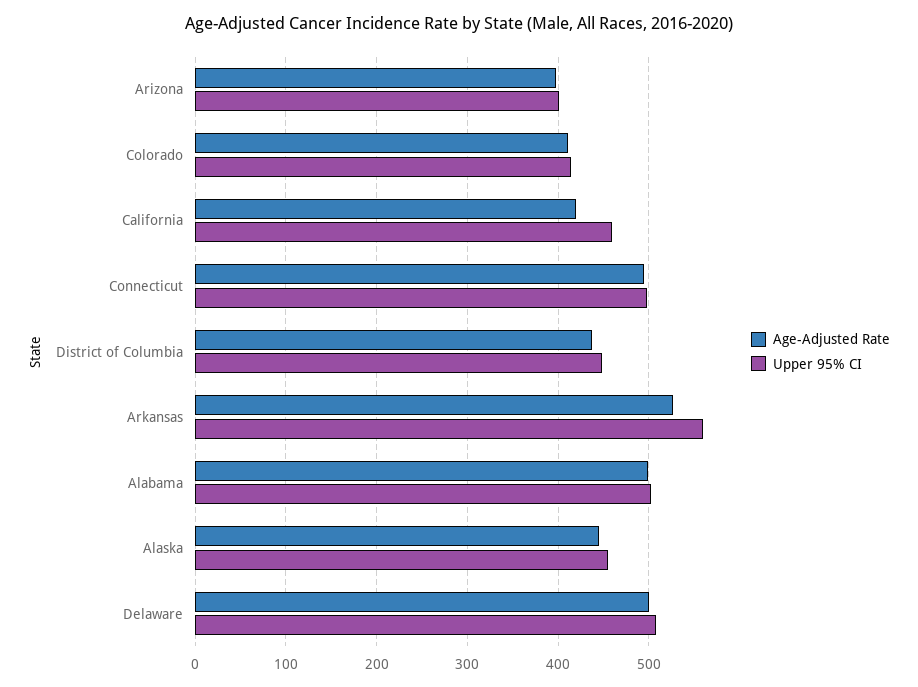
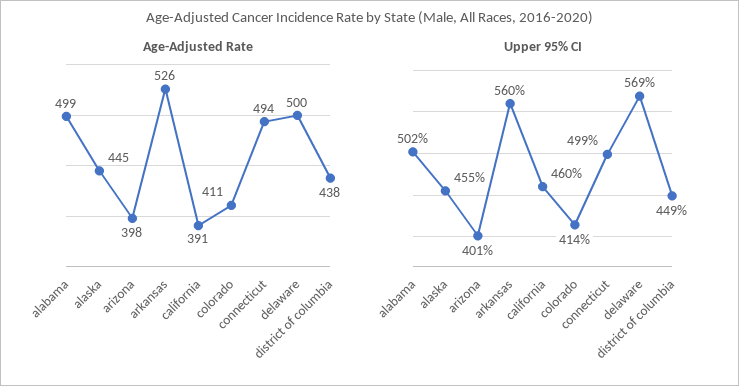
Age-Adjusted Rate, California: 420 -> 391
Upper 95% CI, Delaware: 510 -> 569

